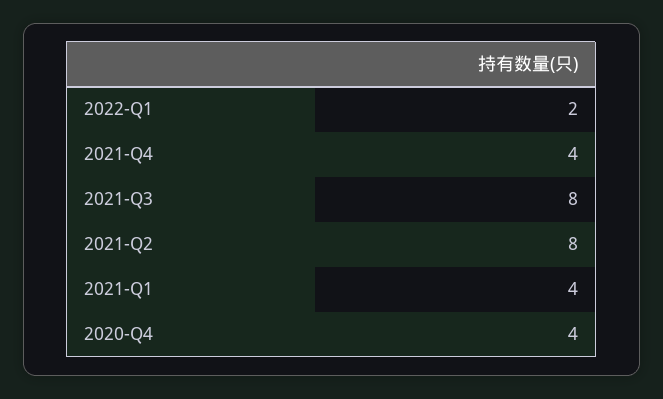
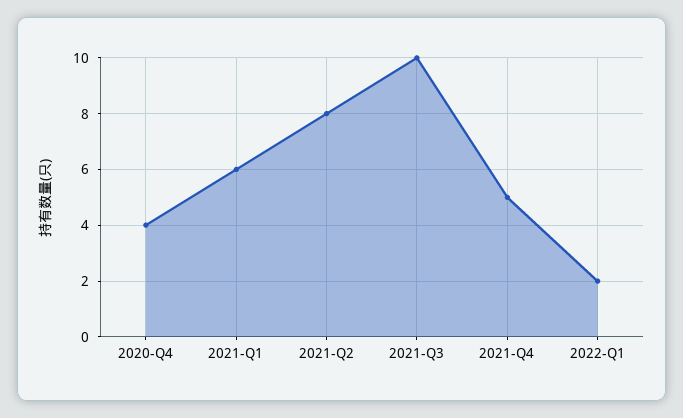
2021-Q4: 4 -> 5
2021-Q3: 8 -> 10
2021-Q1: 4 -> 6

